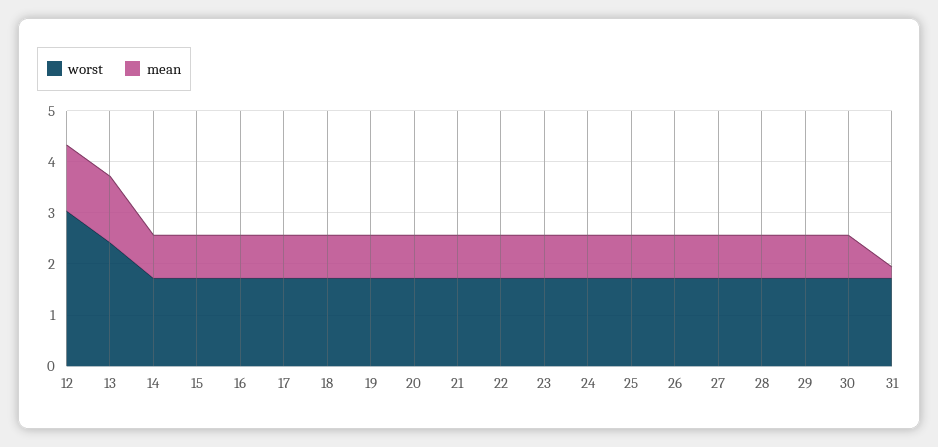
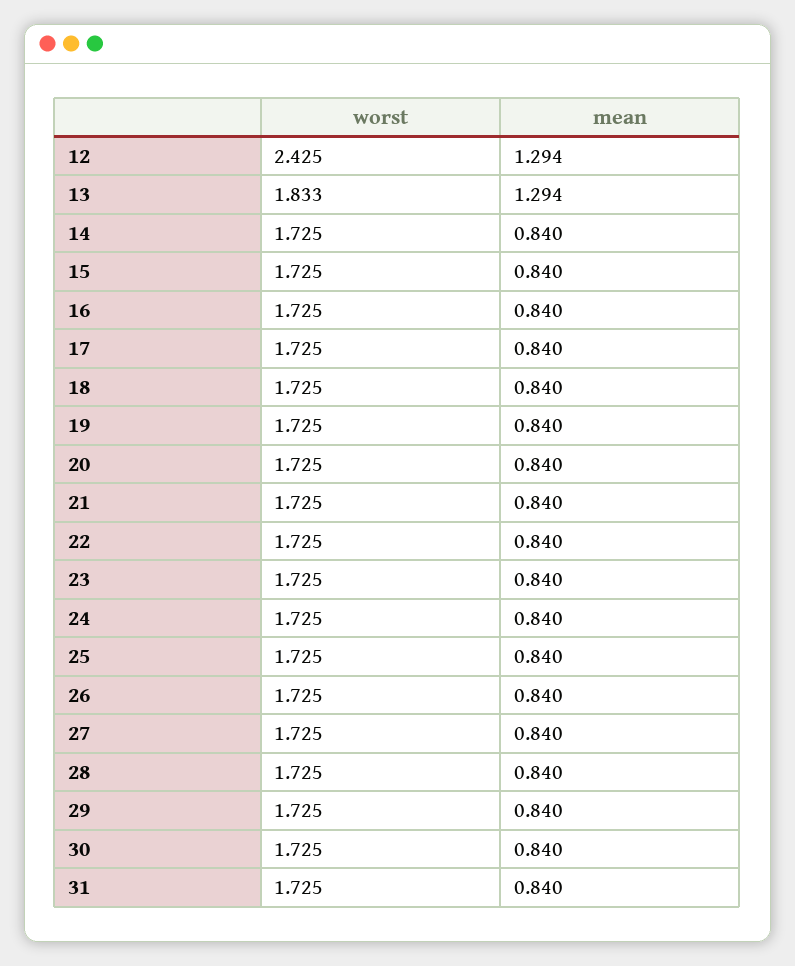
worst, 12: 3 -> 2.425
worst, 13: 2.4 -> 1.833
mean, 31: 0.2 -> 0.84

